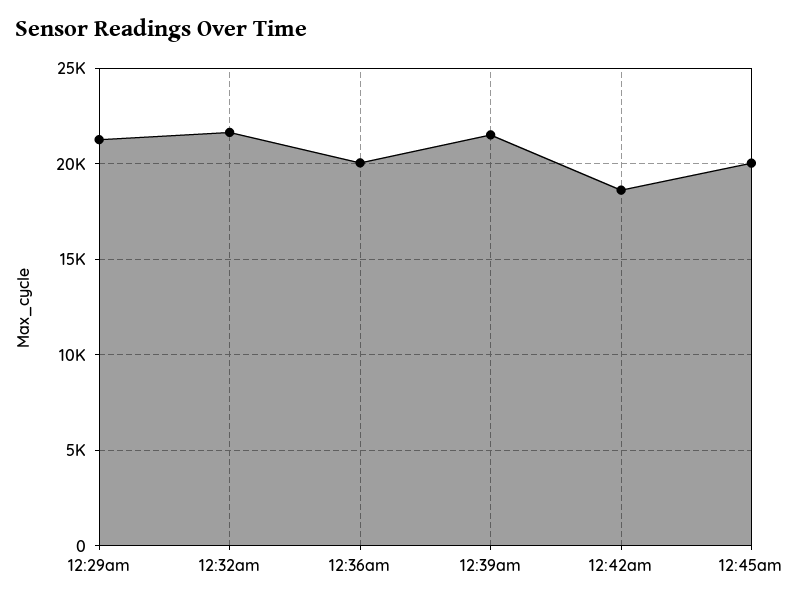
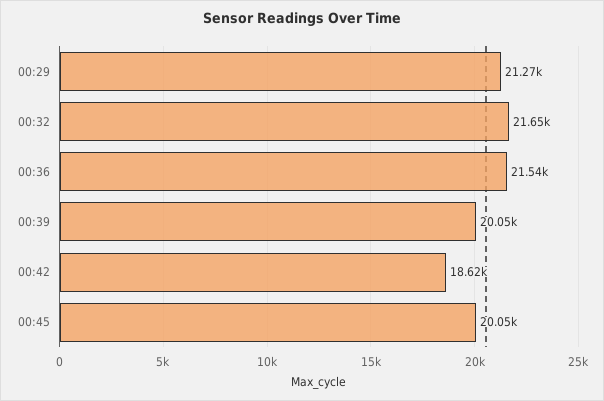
12:36am: 20000 -> 21540
12:39am: 21500 -> 20050

